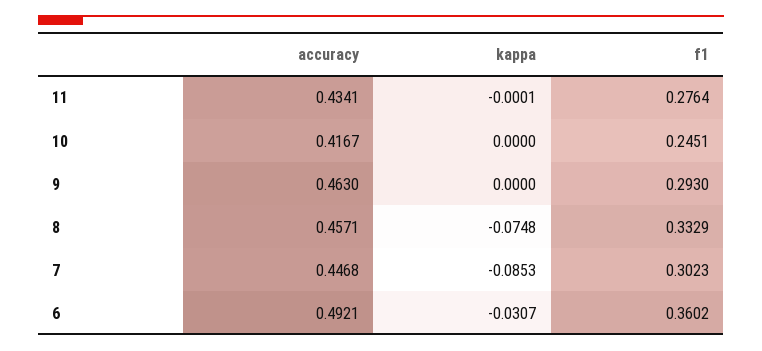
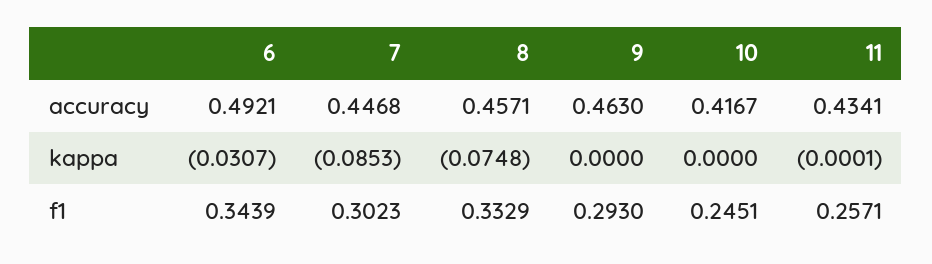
f1, 11: 0.2764 -> 0.2571
f1, 6: 0.3602 -> 0.3439

